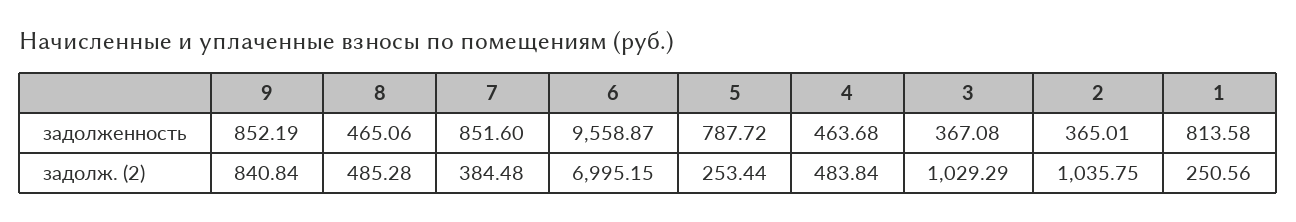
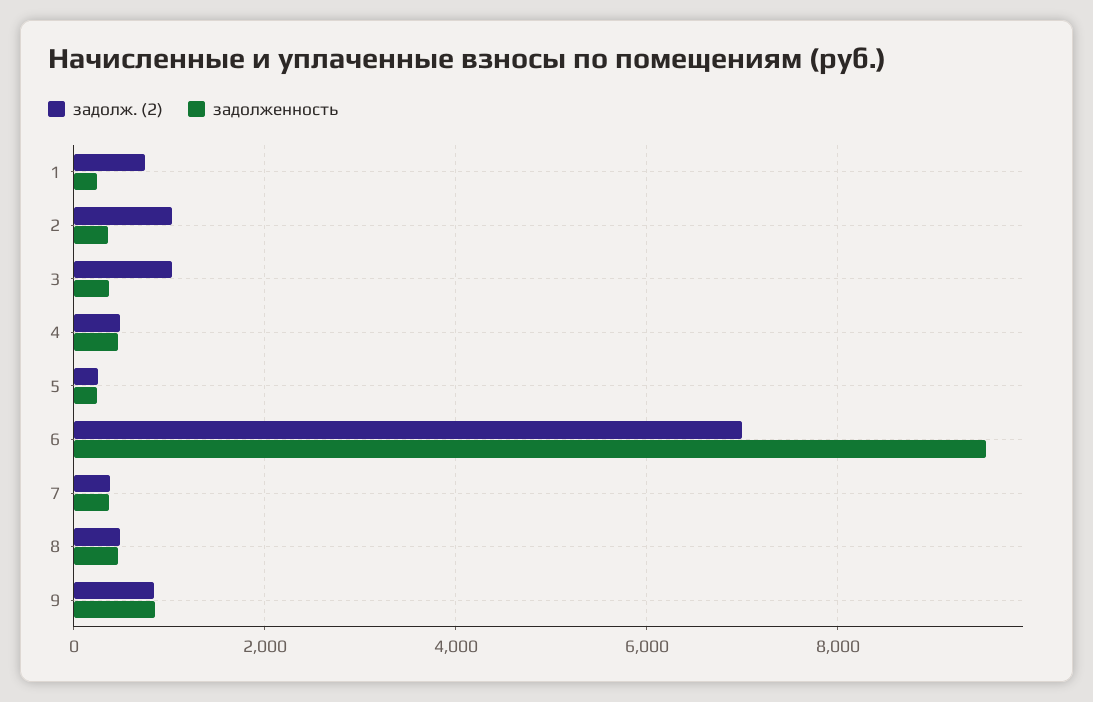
задолженность, 7: 851.6 -> 400
задолженность, 5: 787.72 -> 200
задолженность, 1: 813.58 -> 200
задолж. (2), 1: 250.56 -> 800

